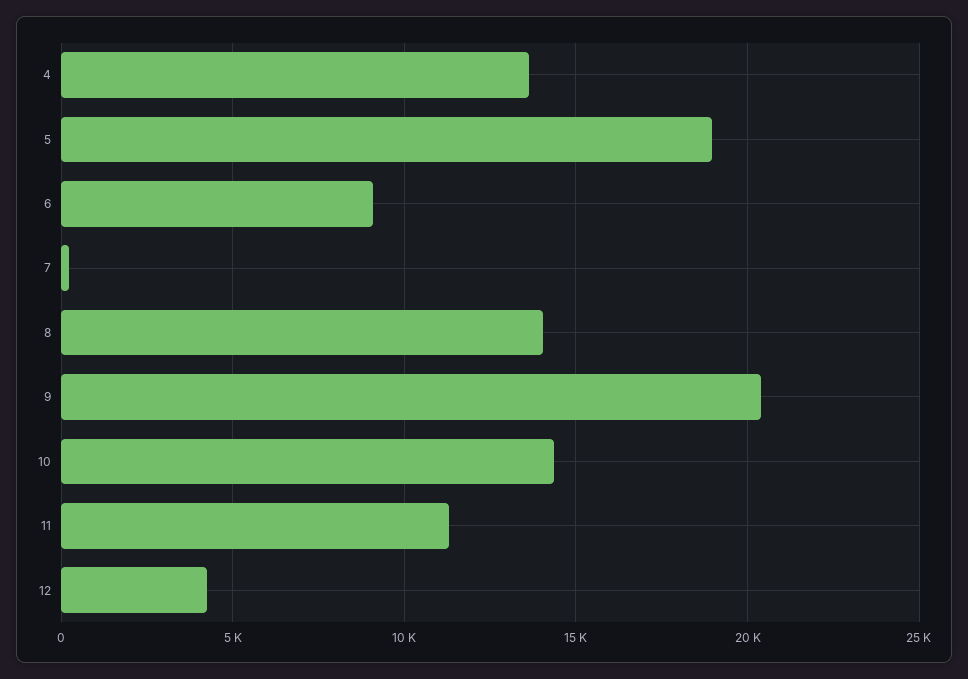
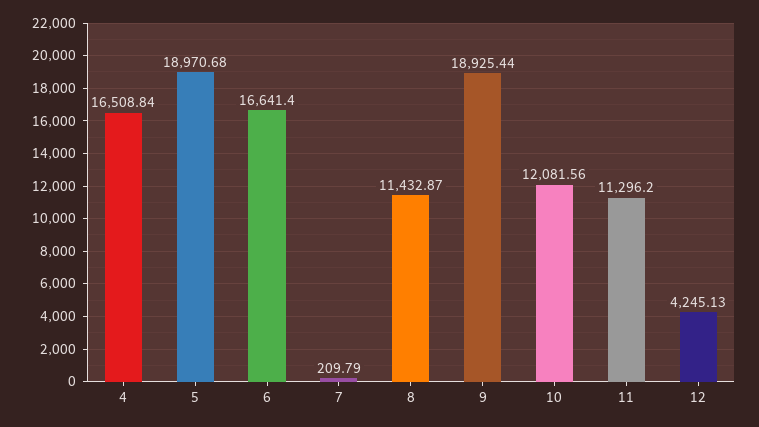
4: 13500 -> 16508.84
6: 9000 -> 16641.4
8: 14000 -> 11432.87
9: 20500 -> 18925.44
10: 14500 -> 12081.56

